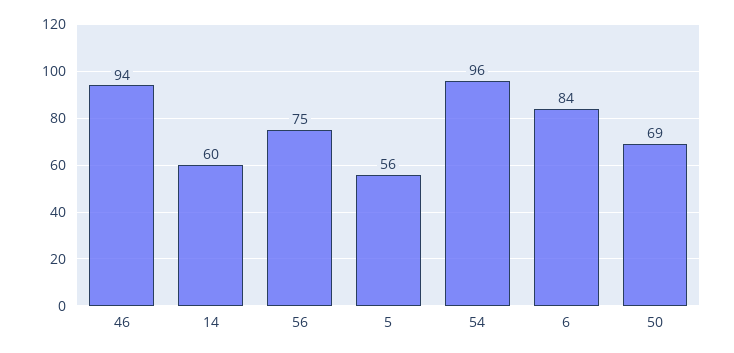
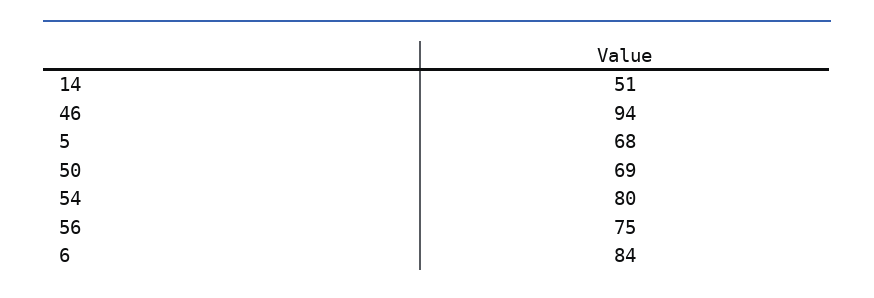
14: 60 -> 51
5: 56 -> 68
54: 96 -> 80

